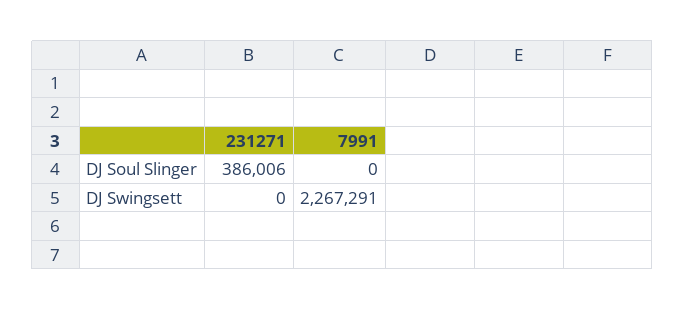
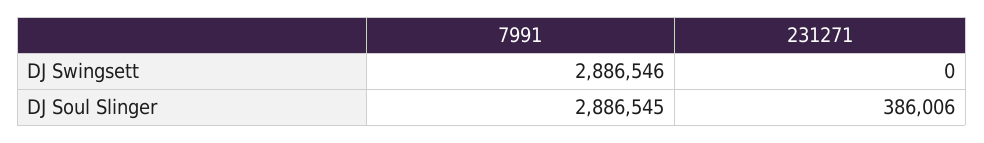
7991, DJ Soul Slinger: 0 -> 2886545
7991, DJ Swingsett: 2267291 -> 2886546

